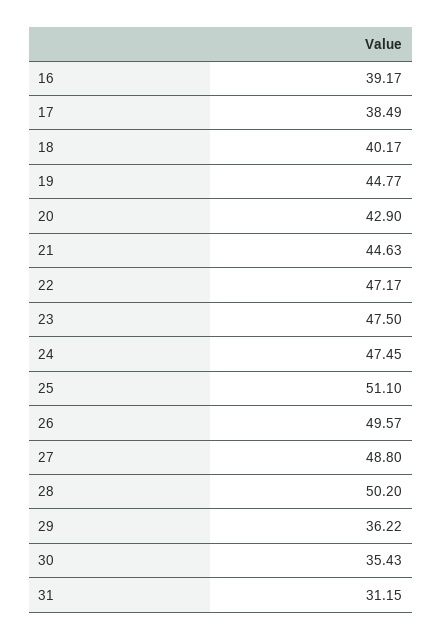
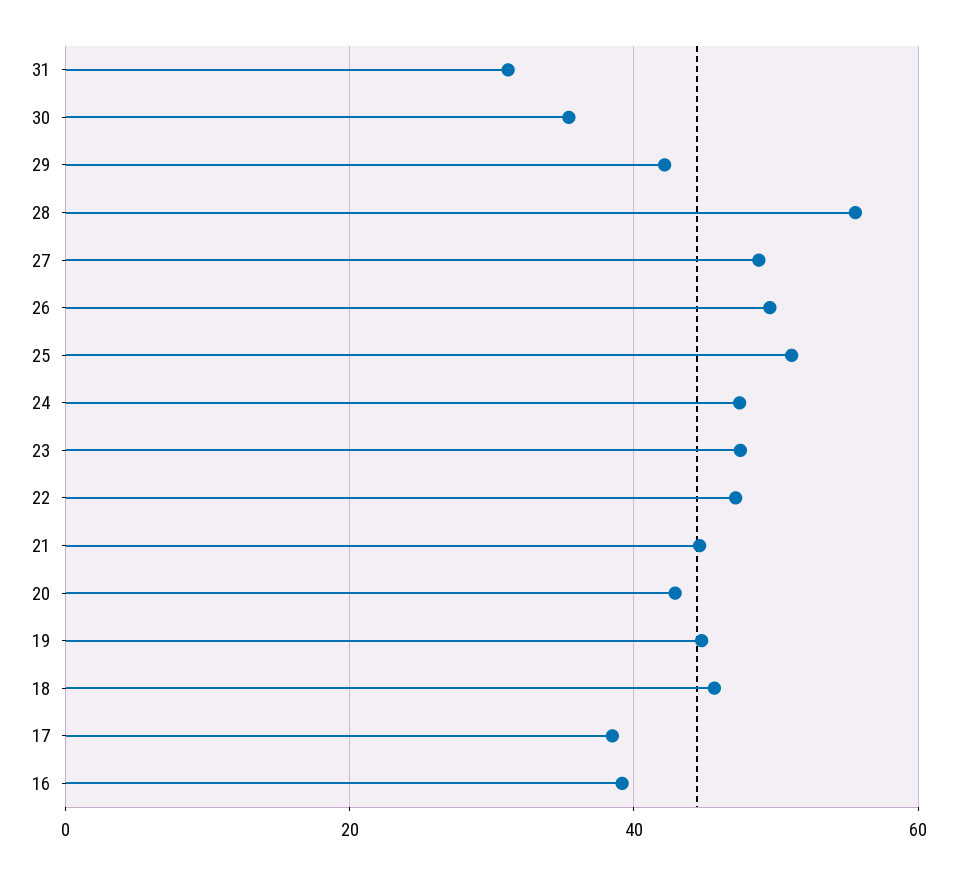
18: 40.17 -> 46
28: 50.2 -> 56
29: 36.22 -> 42

